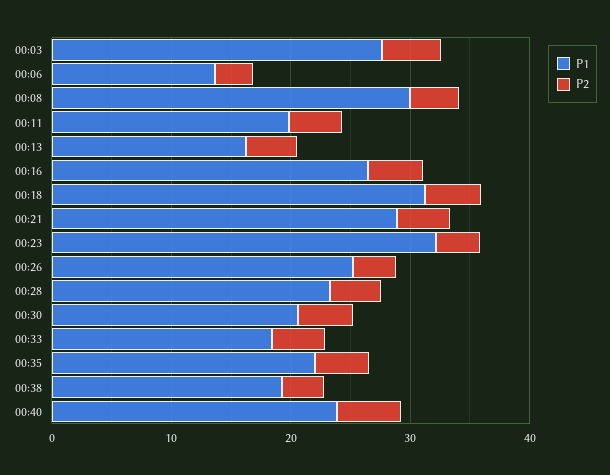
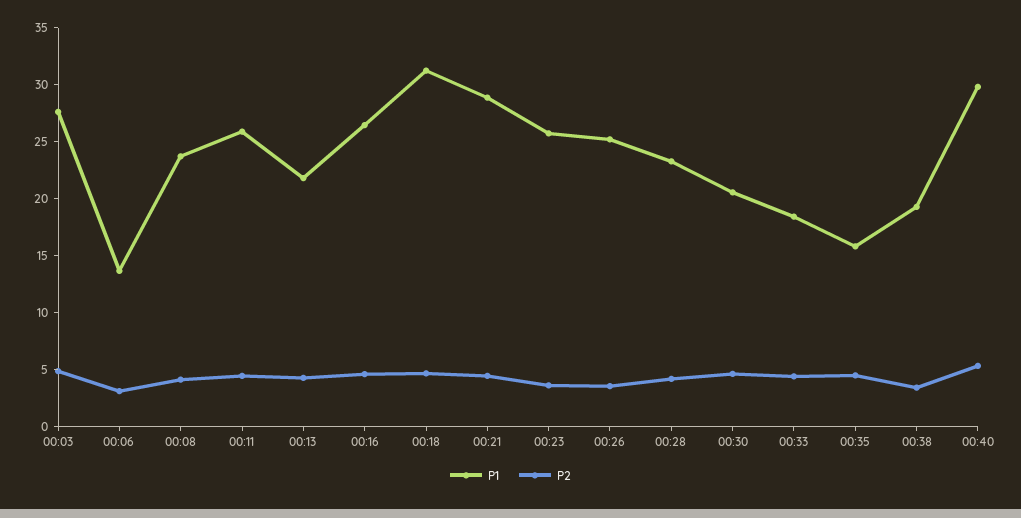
P1, 00:08: 30 -> 24
P1, 00:11: 20 -> 26
P1, 00:13: 16 -> 22
P1, 00:23: 32 -> 26
P1, 00:35: 22 -> 16
P1, 00:40: 24 -> 30

